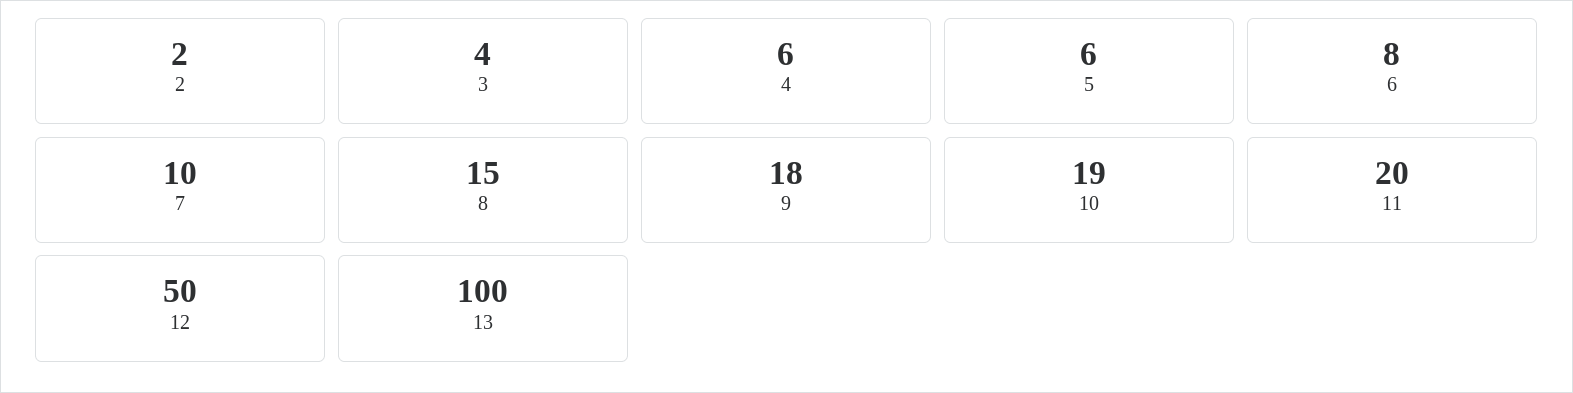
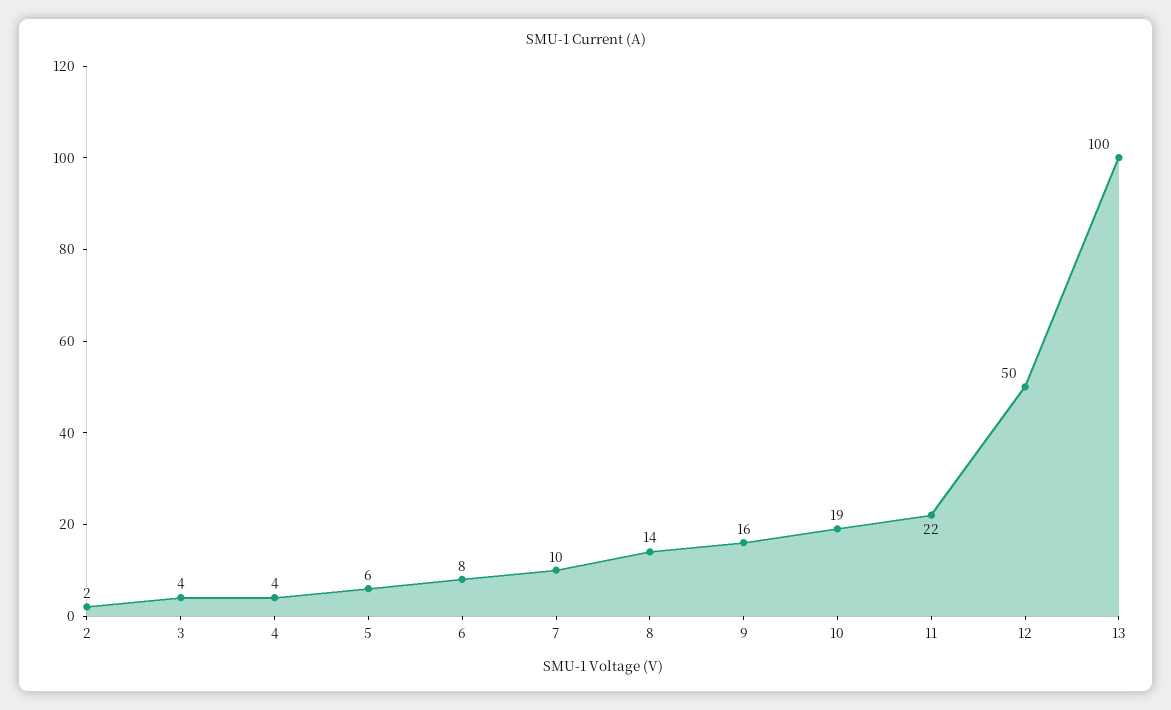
4: 6 -> 4
8: 15 -> 14
9: 18 -> 16
11: 20 -> 22

